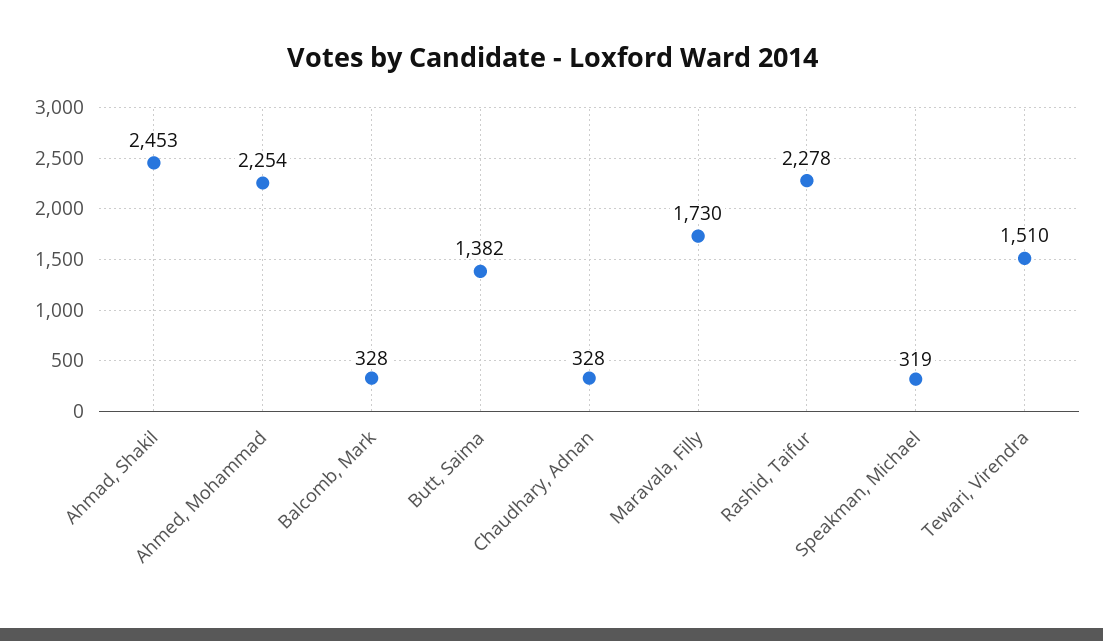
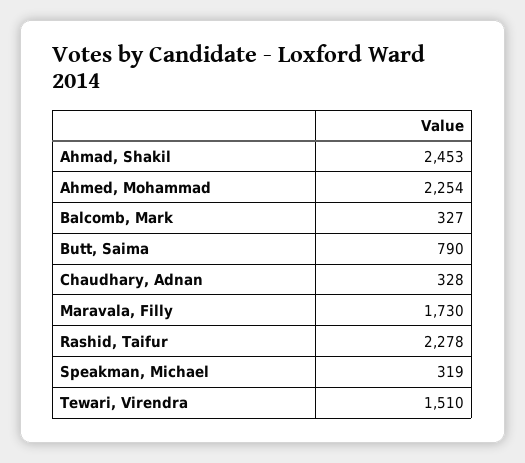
Balcomb, Mark: 328 -> 327
Butt, Saima: 1382 -> 790

